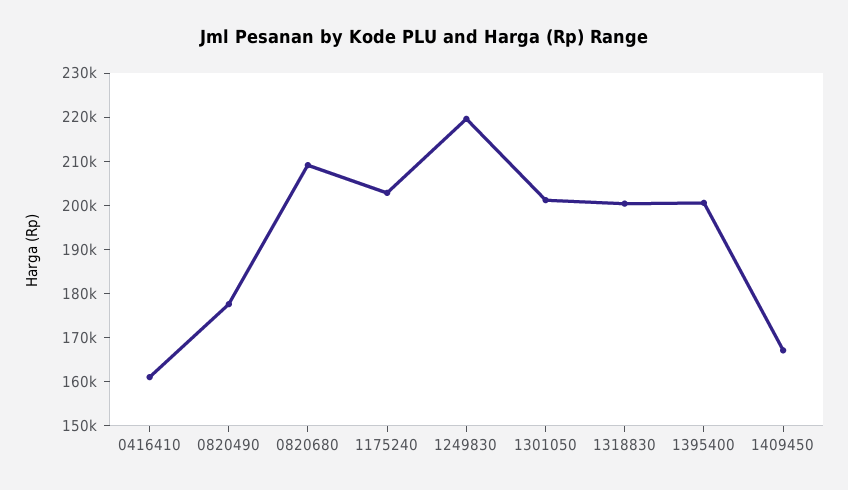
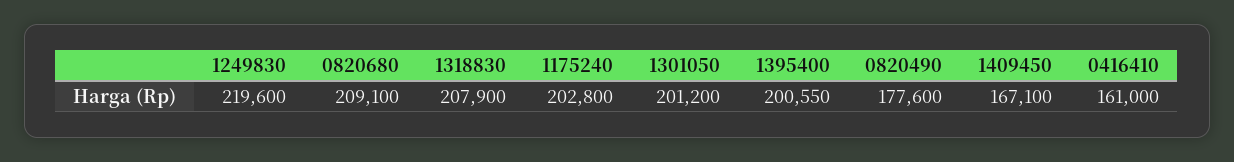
1318830: 200000 -> 207900

